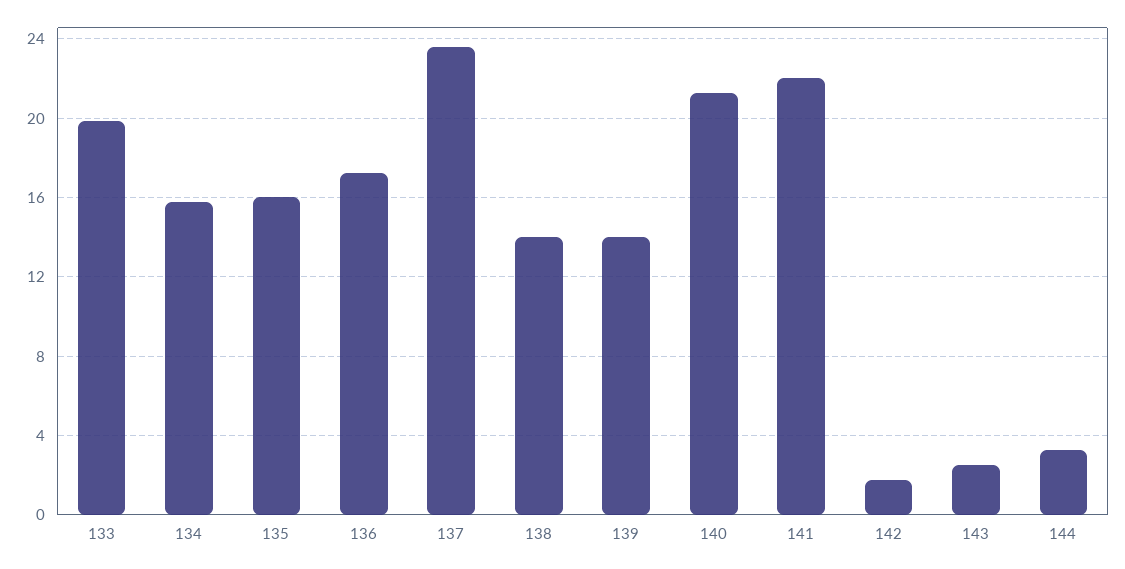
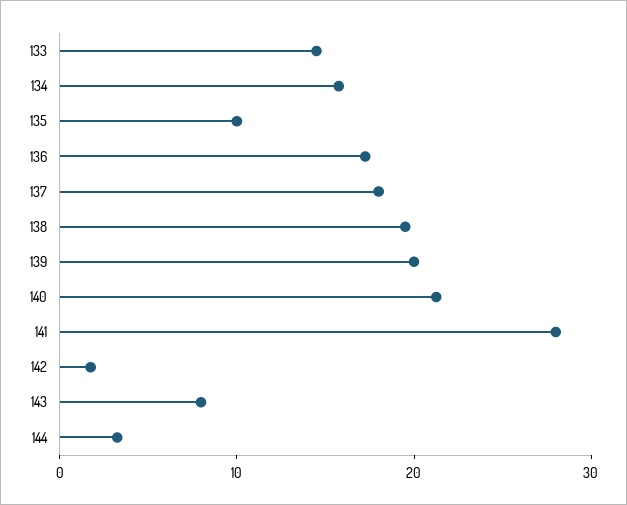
133: 20 -> 14
135: 16 -> 10
137: 23.5 -> 18
138: 14 -> 20
139: 14 -> 20
141: 22 -> 28
143: 2.5 -> 8

